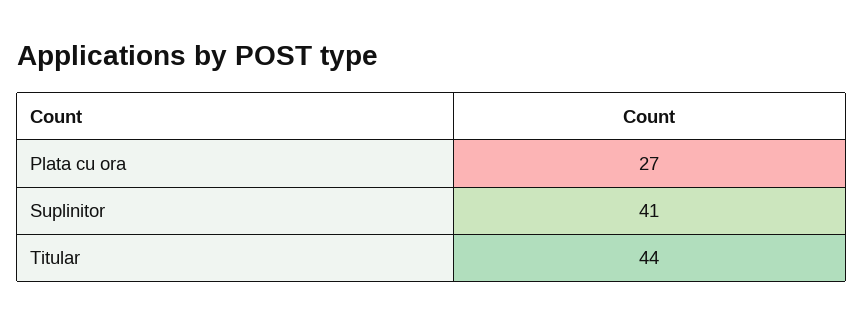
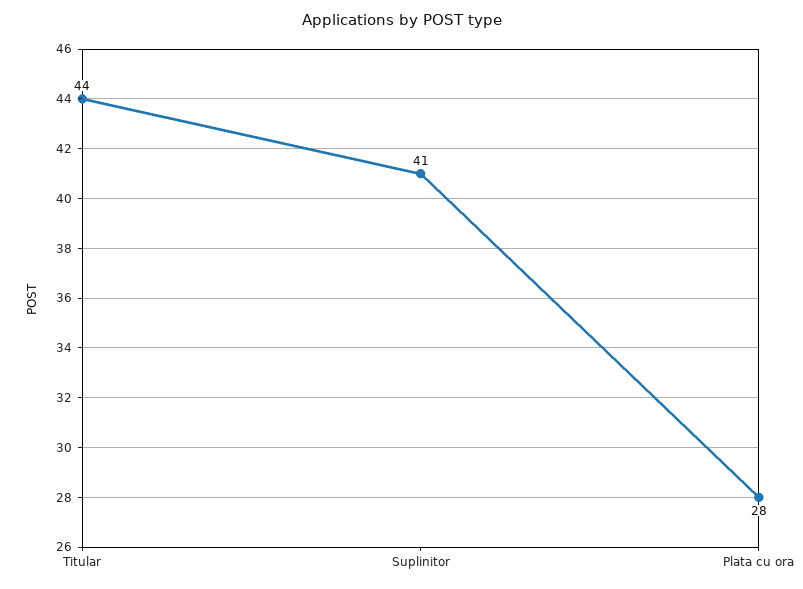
Plata cu ora: 27 -> 28

